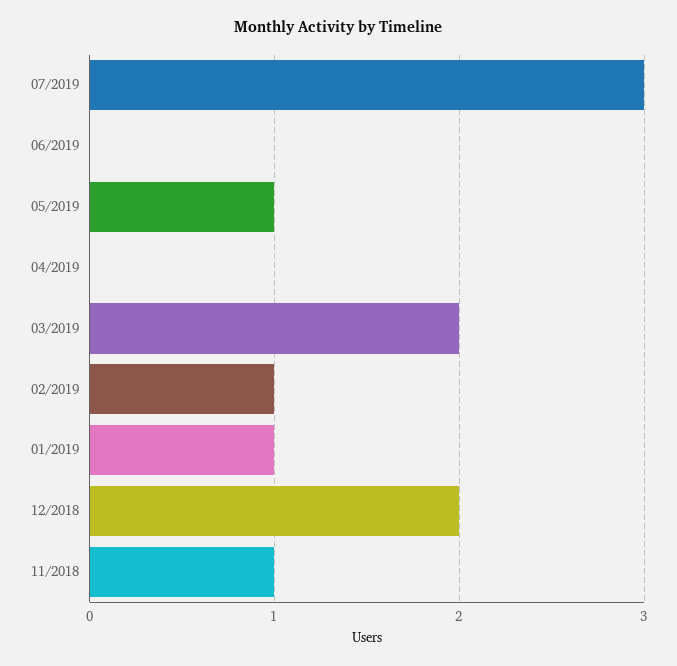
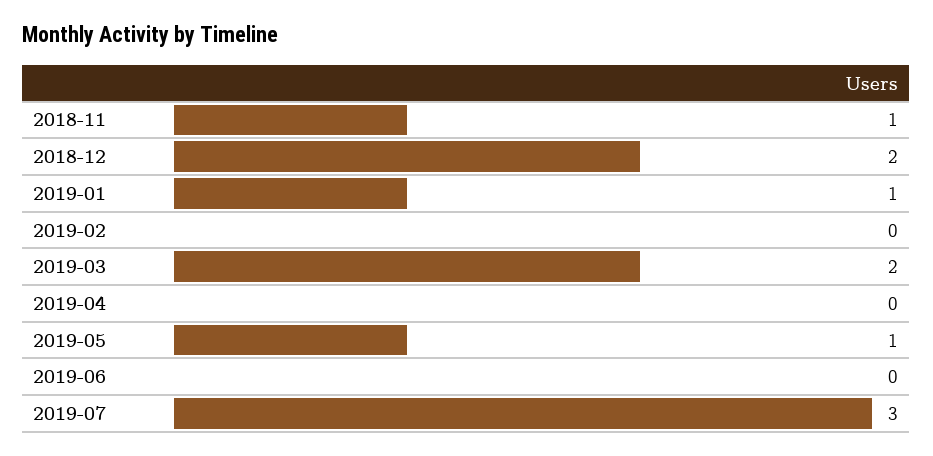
02/2019: 1 -> 0

